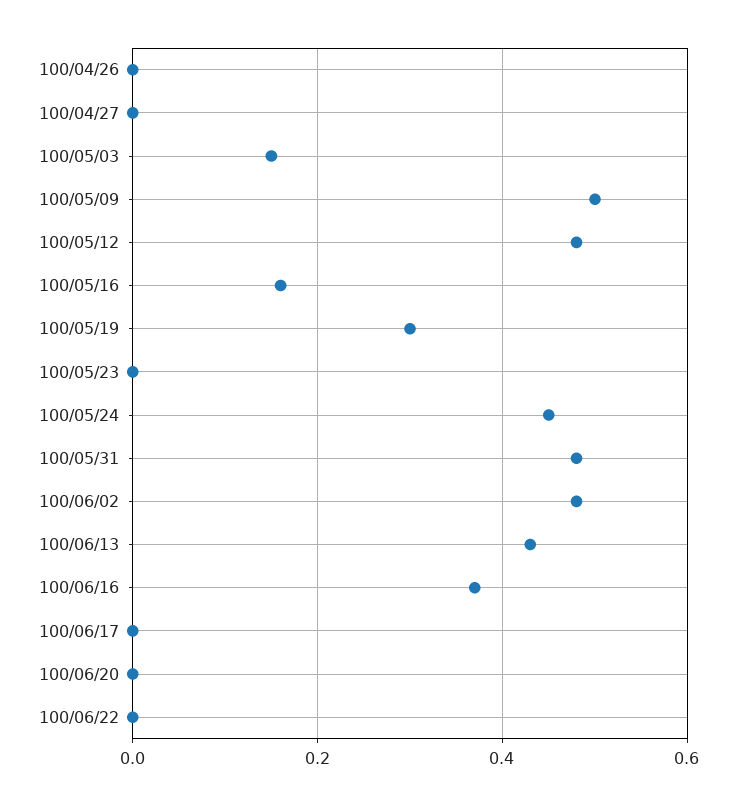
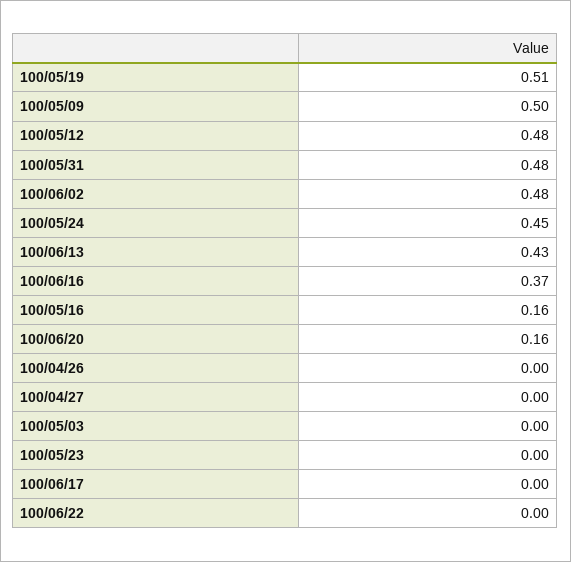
100/05/03: 0.15 -> 0
100/05/19: 0.3 -> 0.51
100/06/20: 0 -> 0.16

